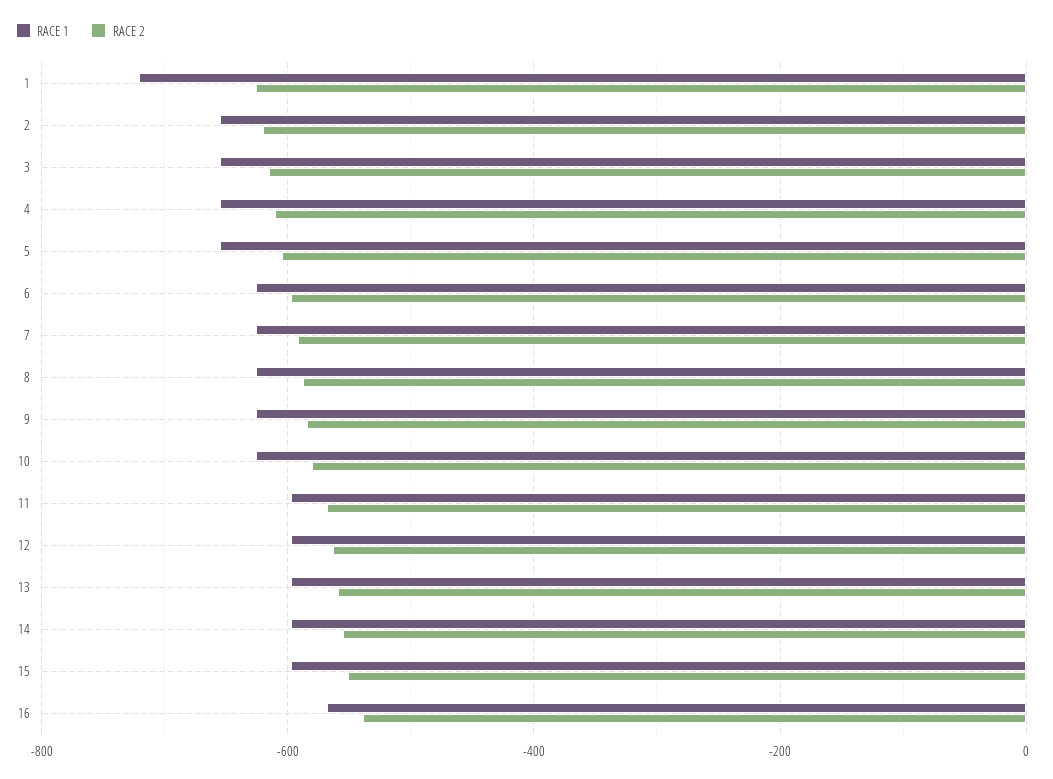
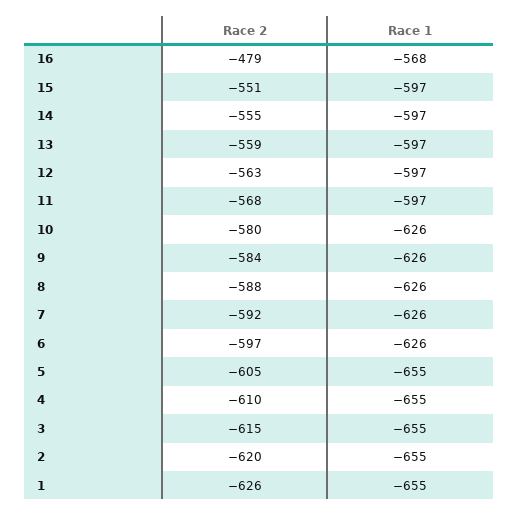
RACE 1, 1: -720 -> -655
RACE 2, 16: -540 -> -479

